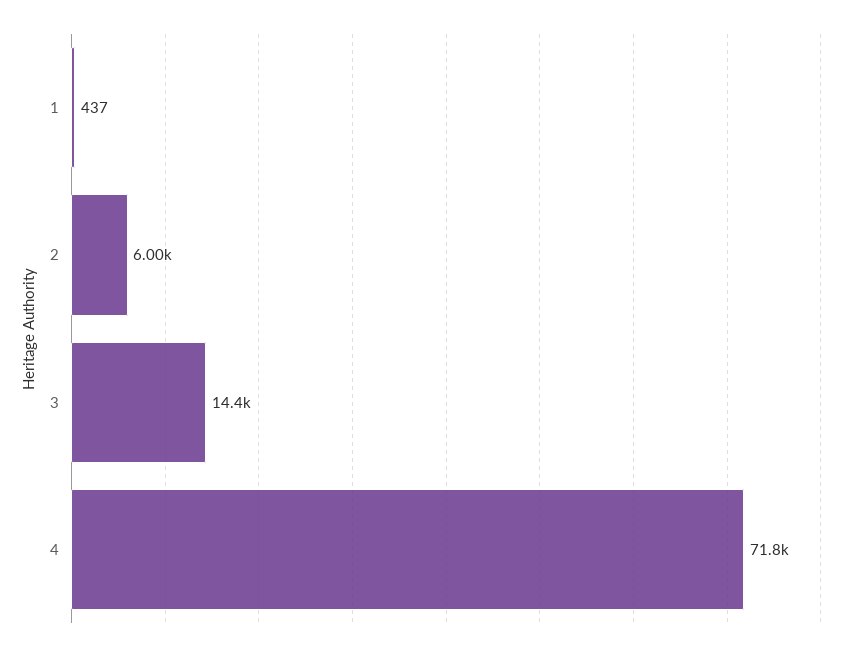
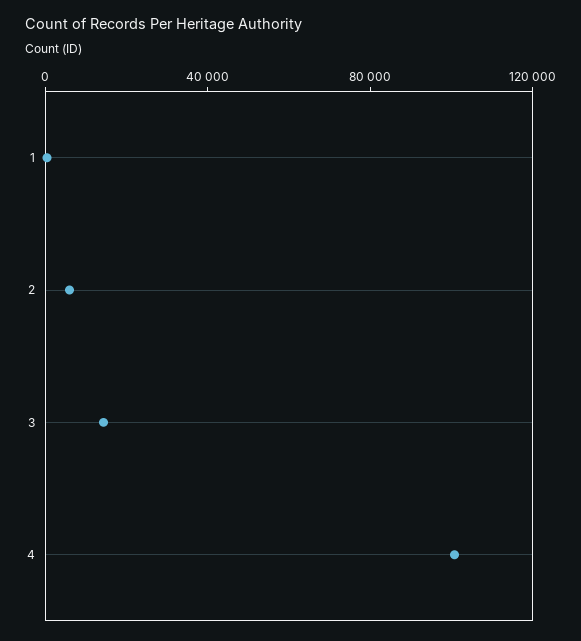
4: 71800 -> 100000

